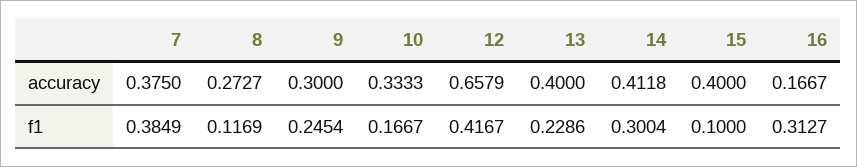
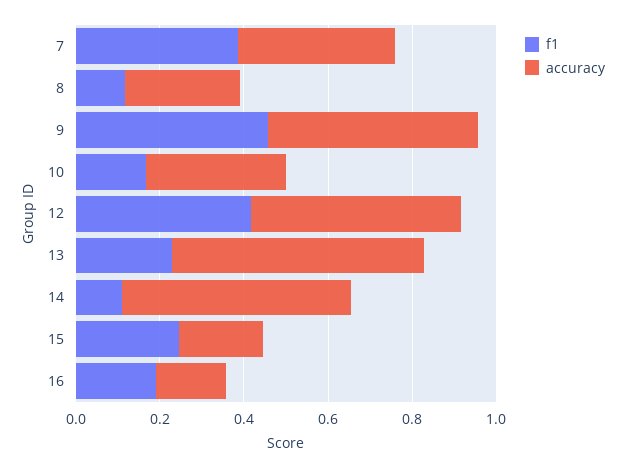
accuracy, 9: 0.3 -> 0.5
accuracy, 12: 0.6579 -> 0.5
accuracy, 13: 0.4 -> 0.6
accuracy, 14: 0.4118 -> 0.55
accuracy, 15: 0.4 -> 0.2
f1, 9: 0.2454 -> 0.45
f1, 14: 0.3004 -> 0.1
f1, 15: 0.1 -> 0.25
f1, 16: 0.3127 -> 0.2

